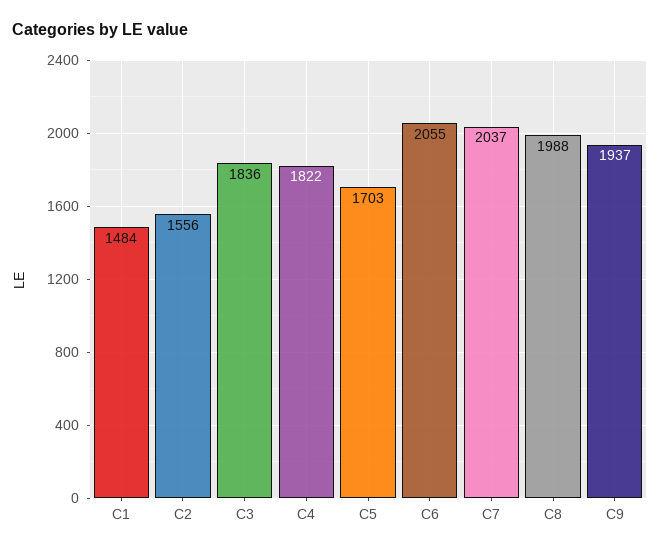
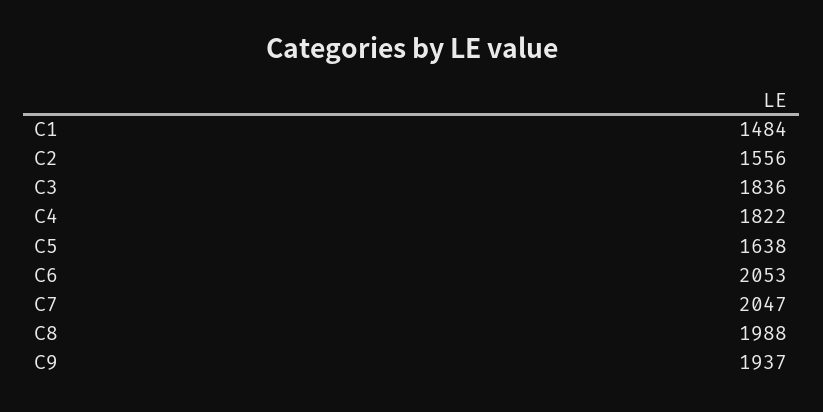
C5: 1703 -> 1638
C6: 2055 -> 2053
C7: 2037 -> 2047

